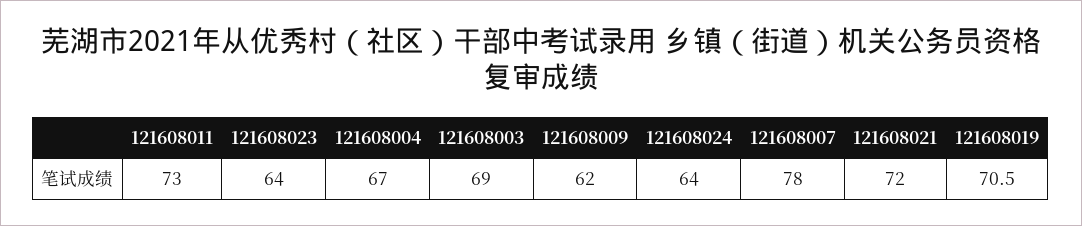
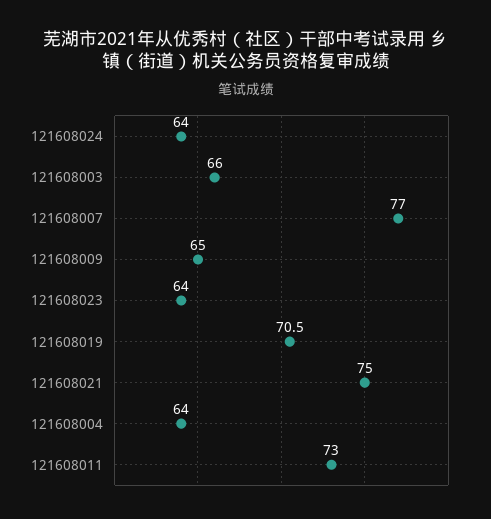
121608004: 67 -> 64
121608003: 69 -> 66
121608009: 62 -> 65
121608007: 78 -> 77
121608021: 72 -> 75

